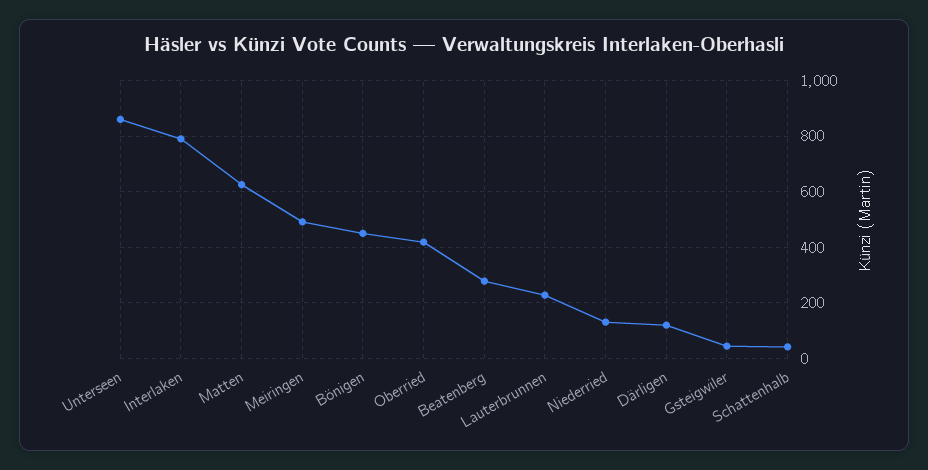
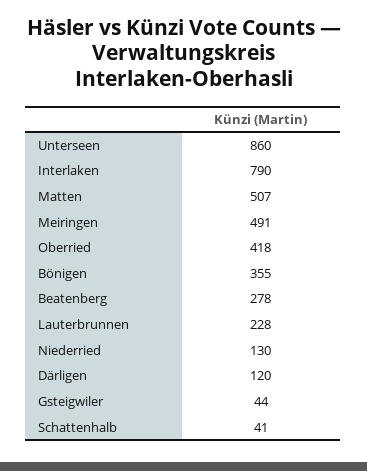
Matten: 625 -> 507
Bönigen: 450 -> 355

